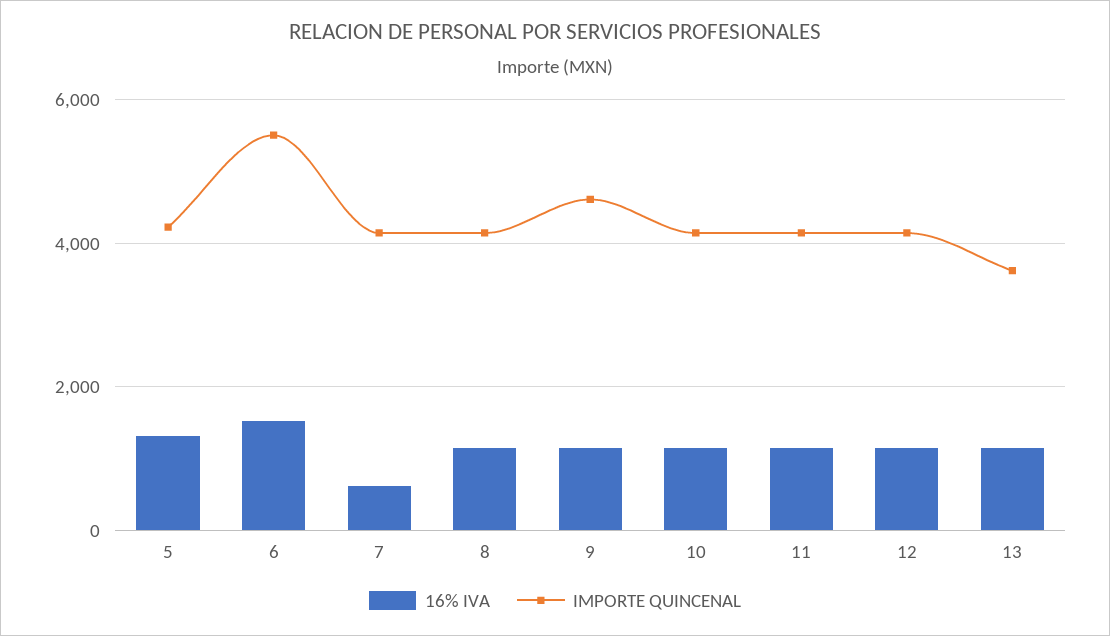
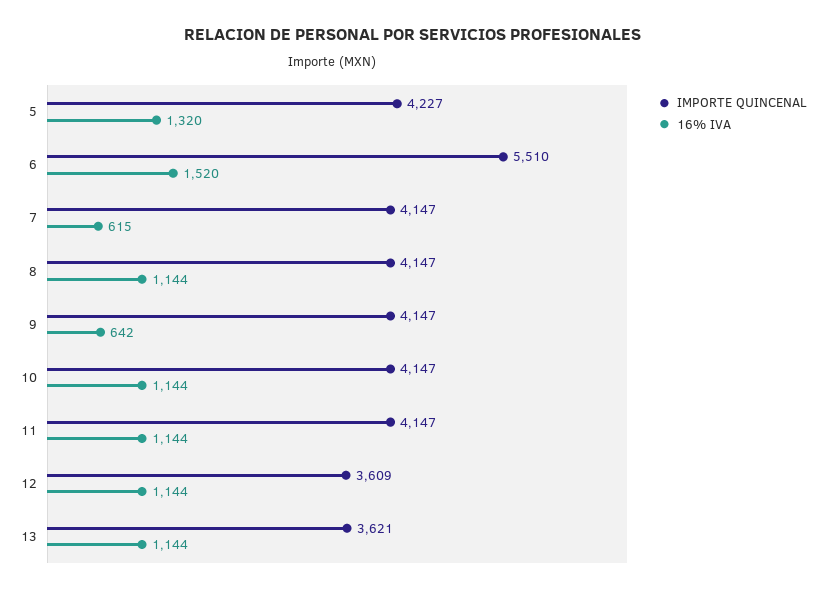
16% IVA, 9: 1200 -> 642
IMPORTE QUINCENAL, 9: 4600 -> 4147
IMPORTE QUINCENAL, 12: 4200 -> 3609

